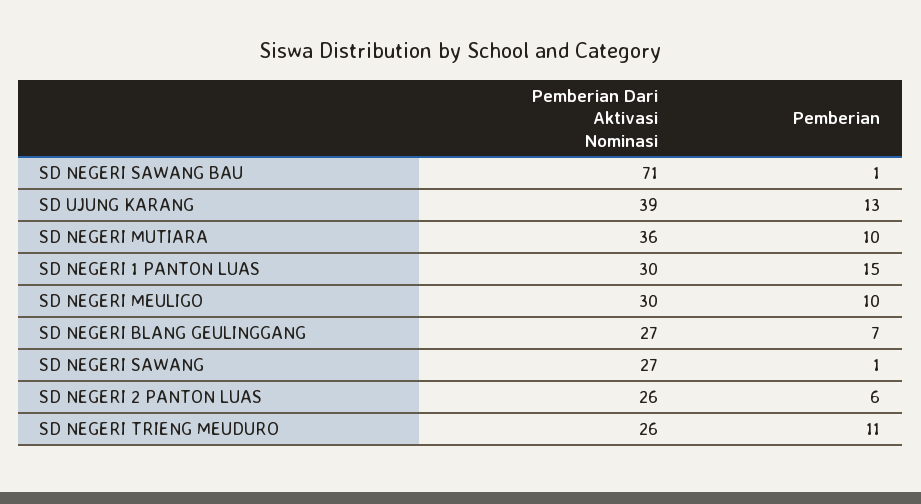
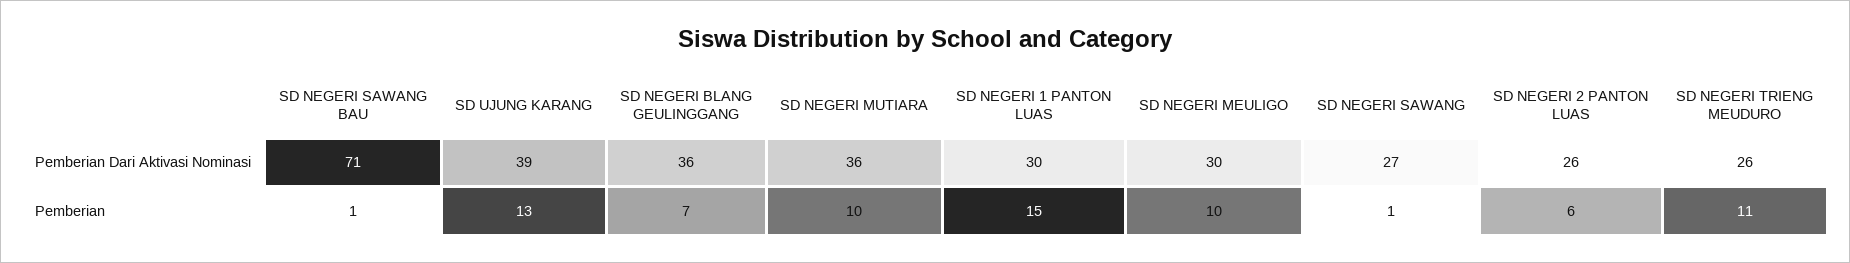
Pemberian Dari Aktivasi Nominasi, SD NEGERI BLANG GEULINGGANG: 27 -> 36

